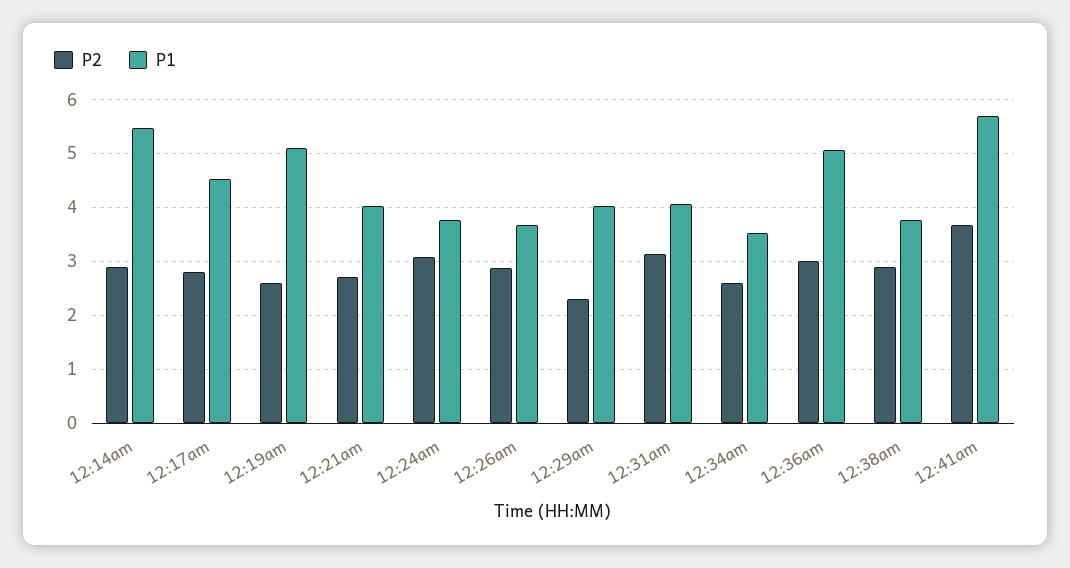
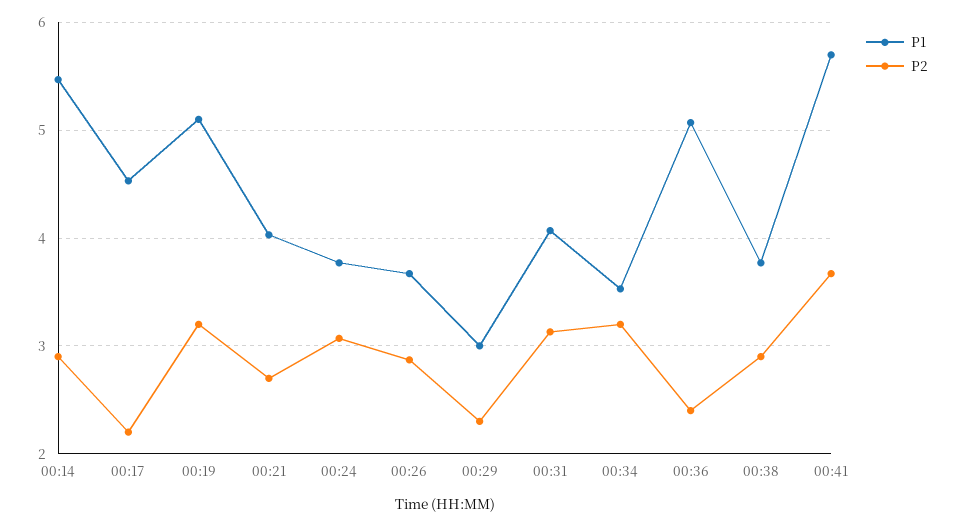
P2, 12:17am: 2.8 -> 2.2
P2, 12:19am: 2.6 -> 3.2
P1, 12:29am: 4 -> 3
P2, 12:34am: 2.6 -> 3.2
P2, 12:36am: 3 -> 2.4

